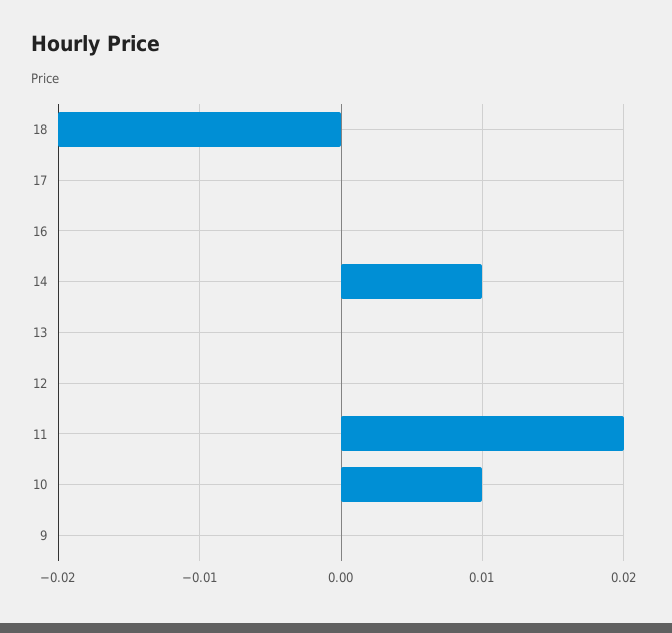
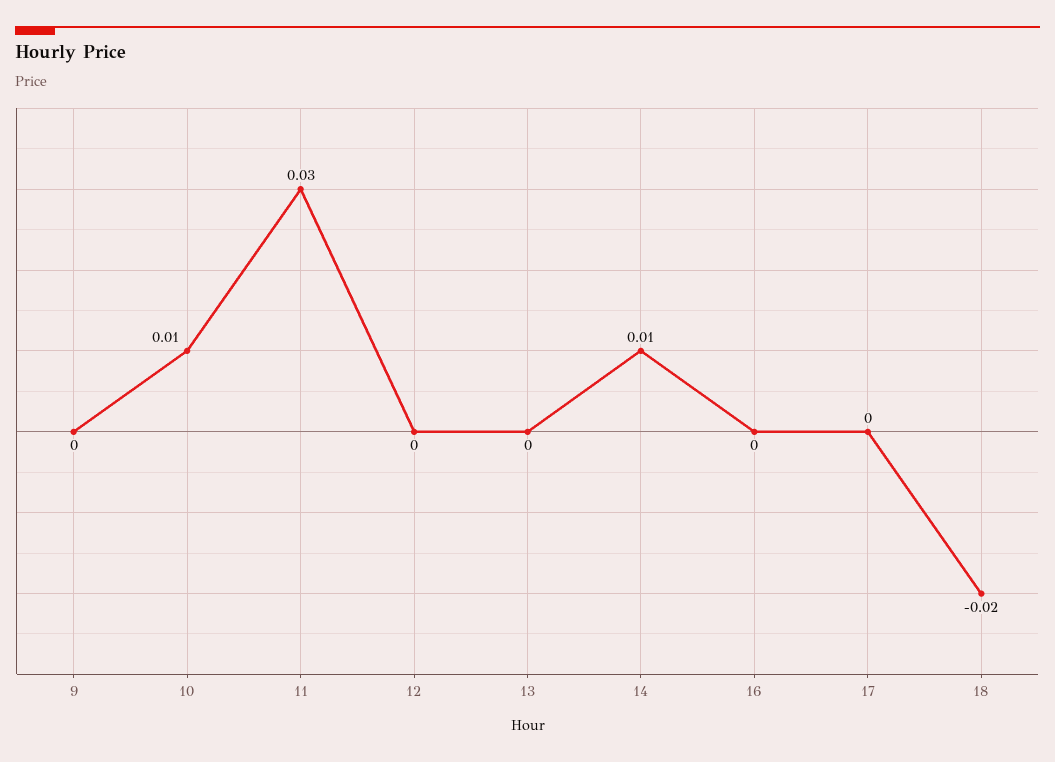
11: 0.02 -> 0.03

